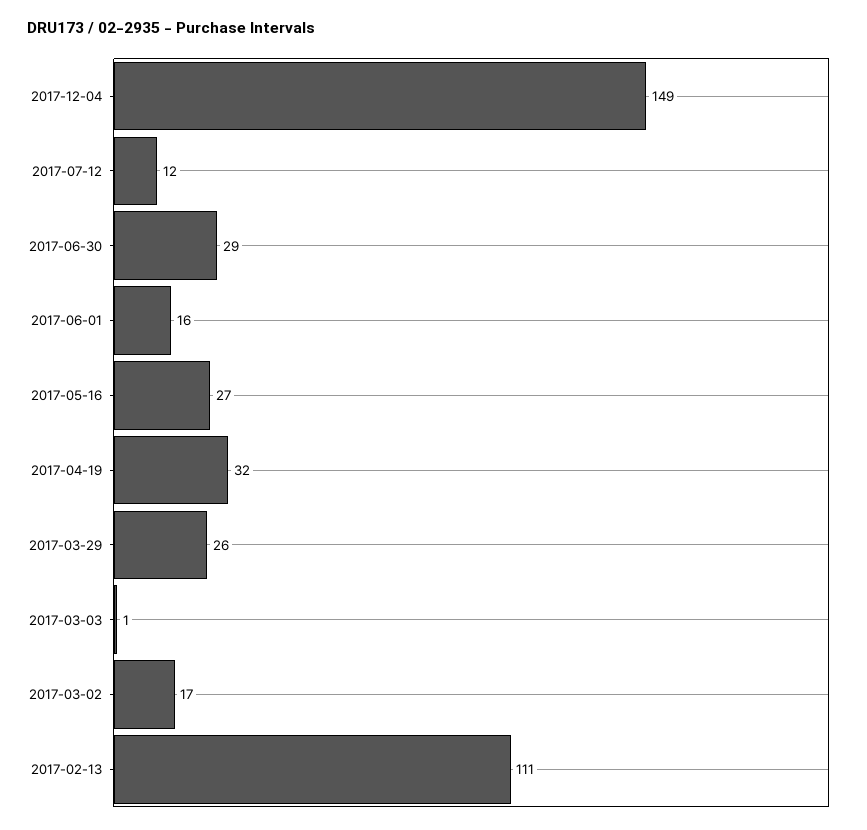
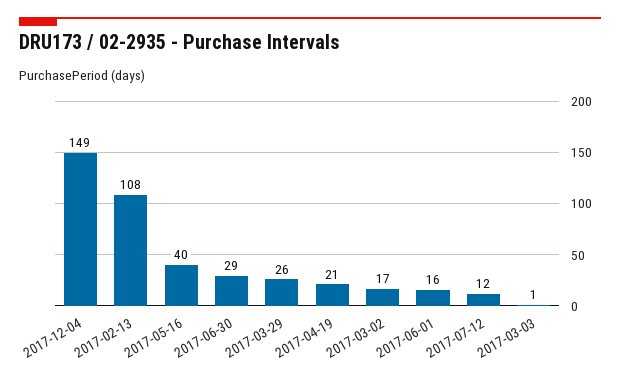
2017-05-16: 27 -> 40
2017-04-19: 32 -> 21
2017-02-13: 111 -> 108

